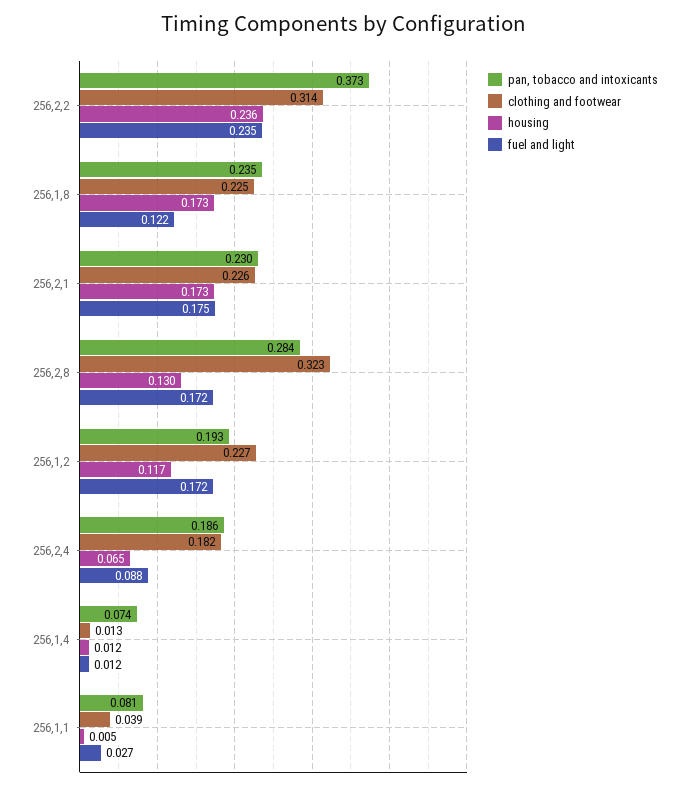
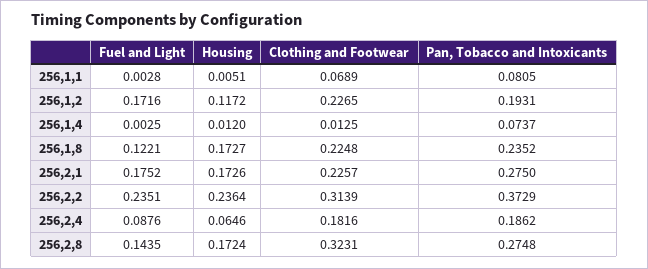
pan, tobacco and intoxicants, 256,2,1: 0.23 -> 0.275
pan, tobacco and intoxicants, 256,2,8: 0.284 -> 0.2748
housing, 256,2,8: 0.13 -> 0.1724
fuel and light, 256,2,8: 0.172 -> 0.1435
fuel and light, 256,1,4: 0.012 -> 0.0025
clothing and footwear, 256,1,1: 0.039 -> 0.0689
fuel and light, 256,1,1: 0.027 -> 0.0028

